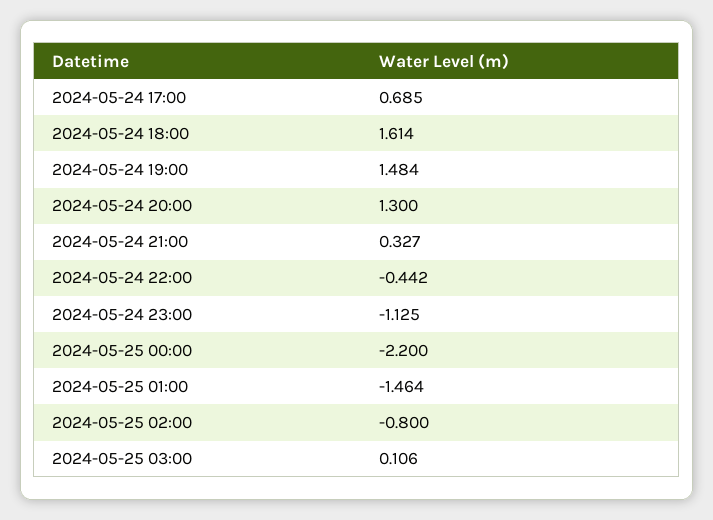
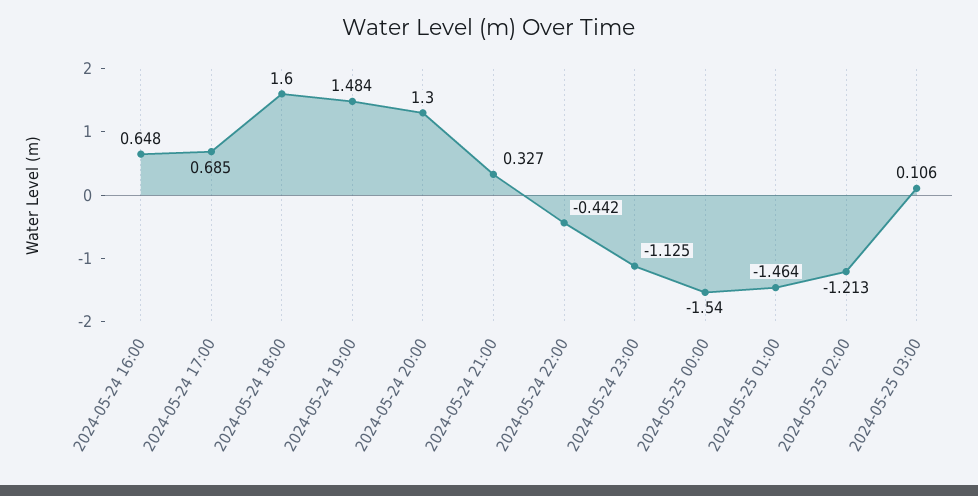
2024-05-24 18:00: 1.614 -> 1.6
2024-05-25 00:00: -2.2 -> -1.54
2024-05-25 02:00: -0.8 -> -1.213
2024-05-24 16:00: none -> 0.648

